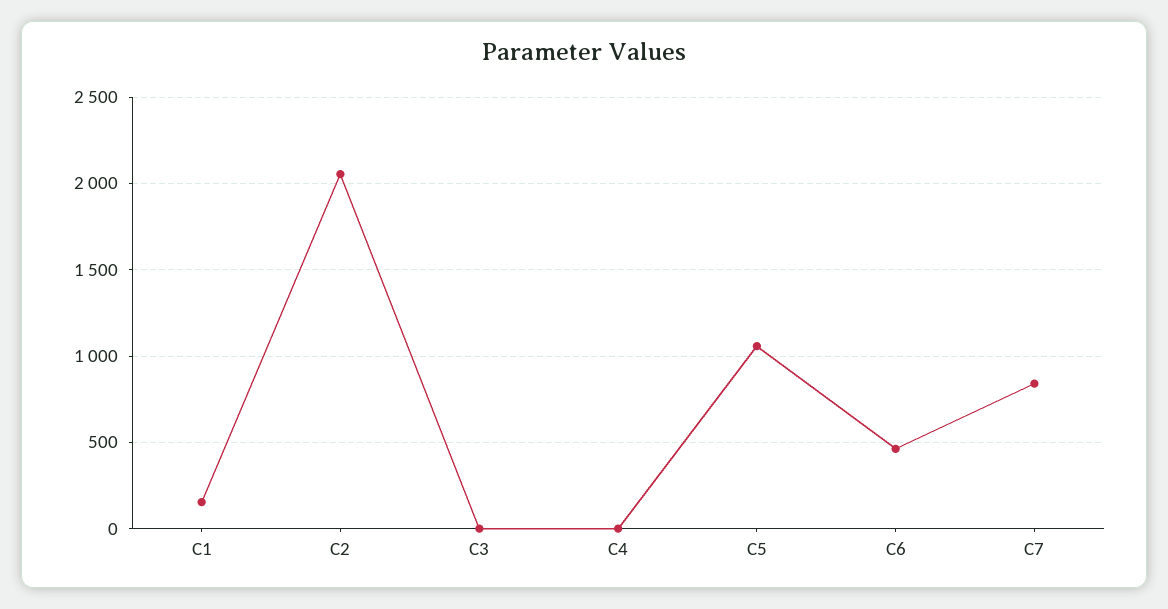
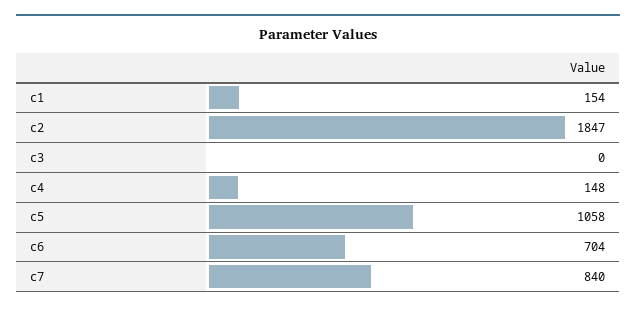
C2: 2050 -> 1847
C4: 0 -> 148
C6: 450 -> 704

